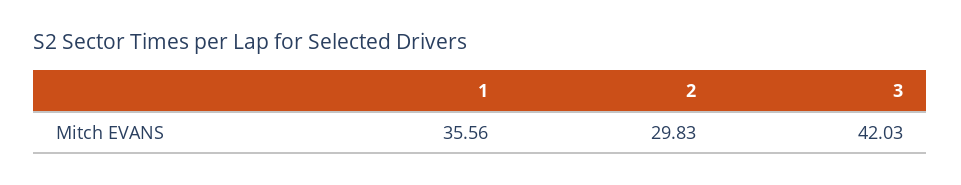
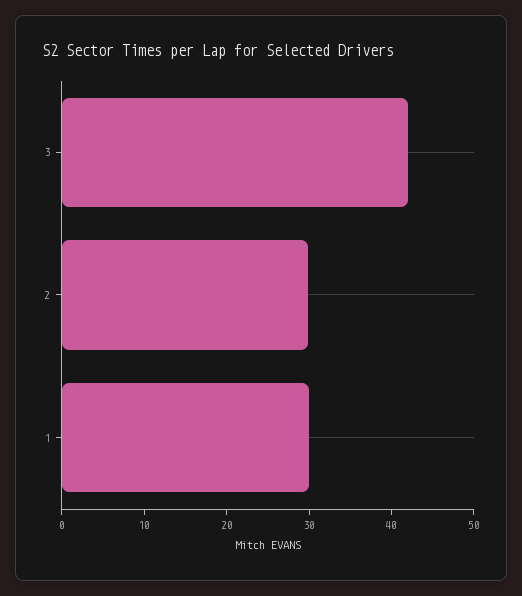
1: 35.56 -> 30

